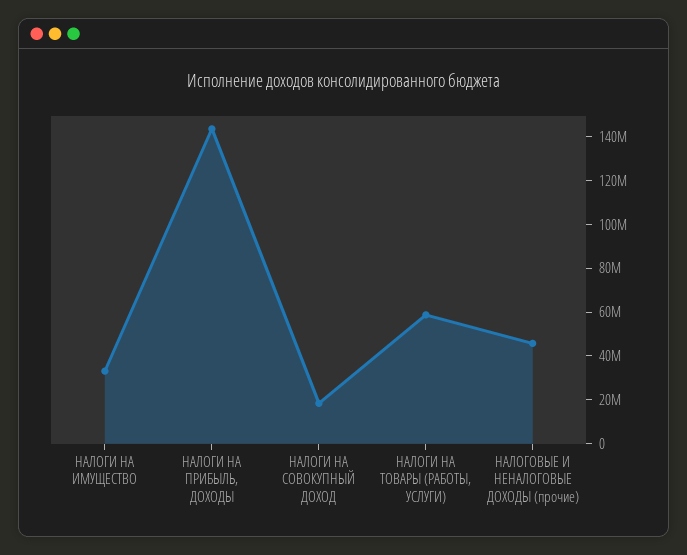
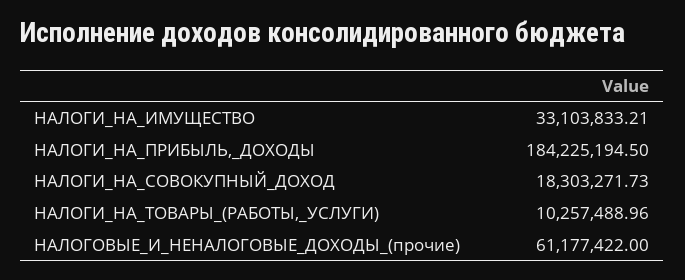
НАЛОГИ НА ПРИБЫЛЬ, ДОХОДЫ: 145000000 -> 184225194.5
НАЛОГИ НА ТОВАРЫ (РАБОТЫ, УСЛУГИ): 60000000 -> 10257488.96
НАЛОГОВЫЕ И НЕНАЛОГОВЫЕ ДОХОДЫ (прочие): 45000000 -> 61177422

